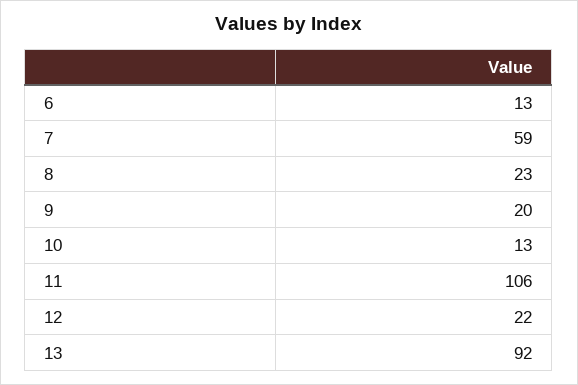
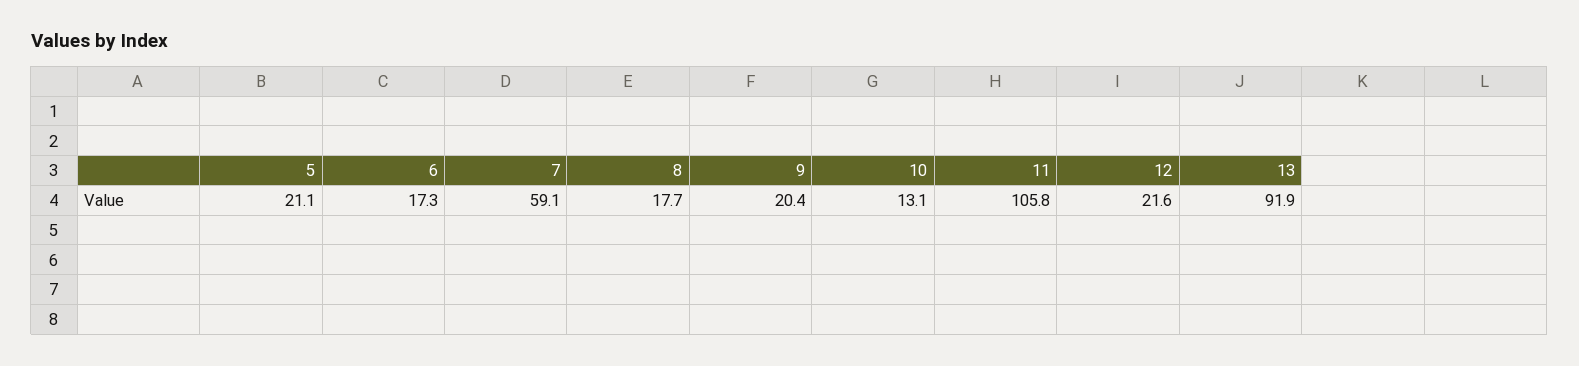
6: 13 -> 17.3
8: 23 -> 17.7
5: none -> 21.1

